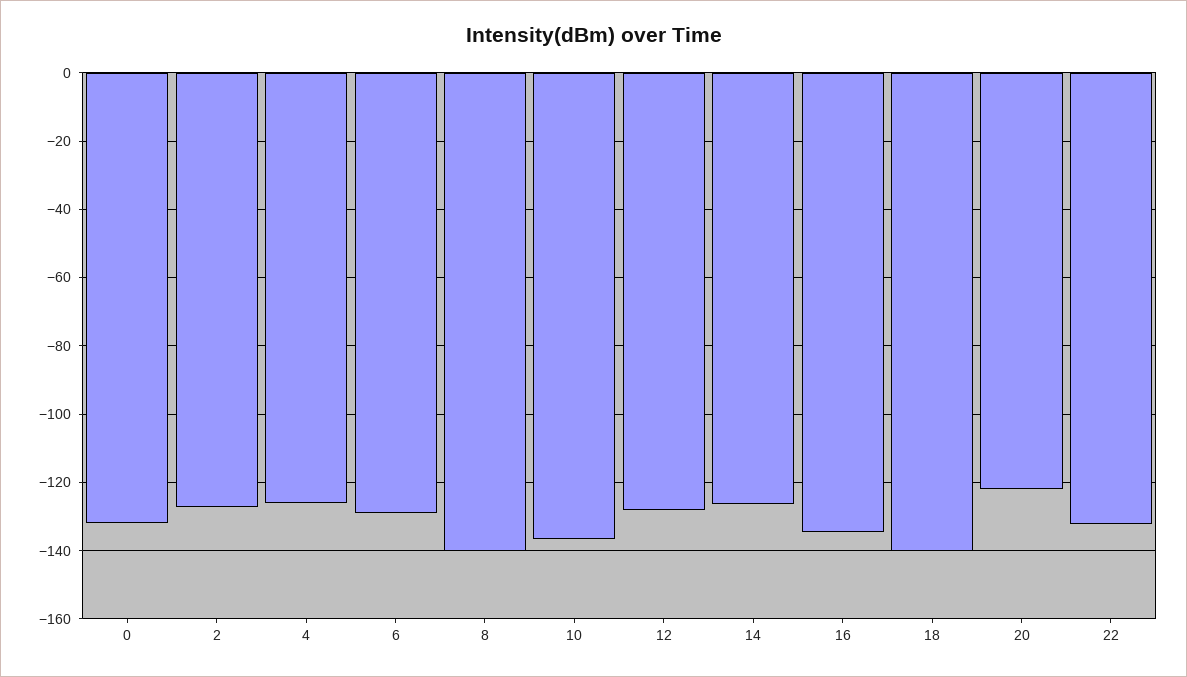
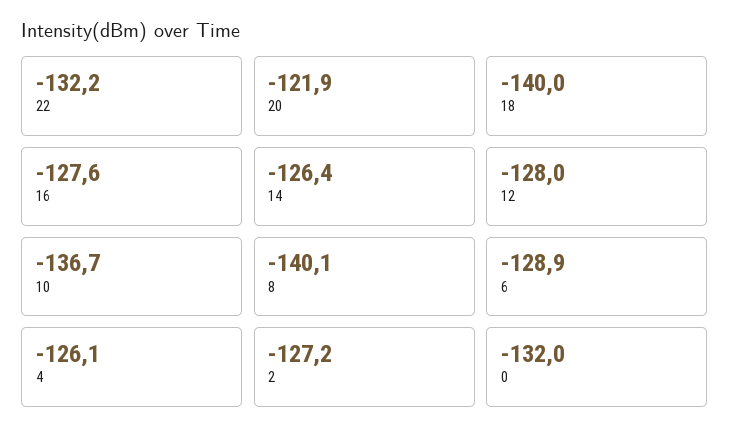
16: -134 -> -127.6

